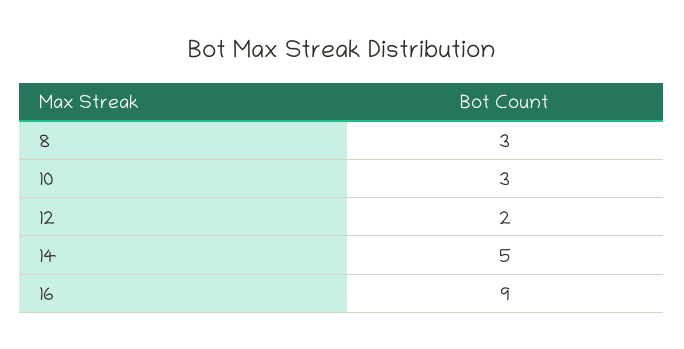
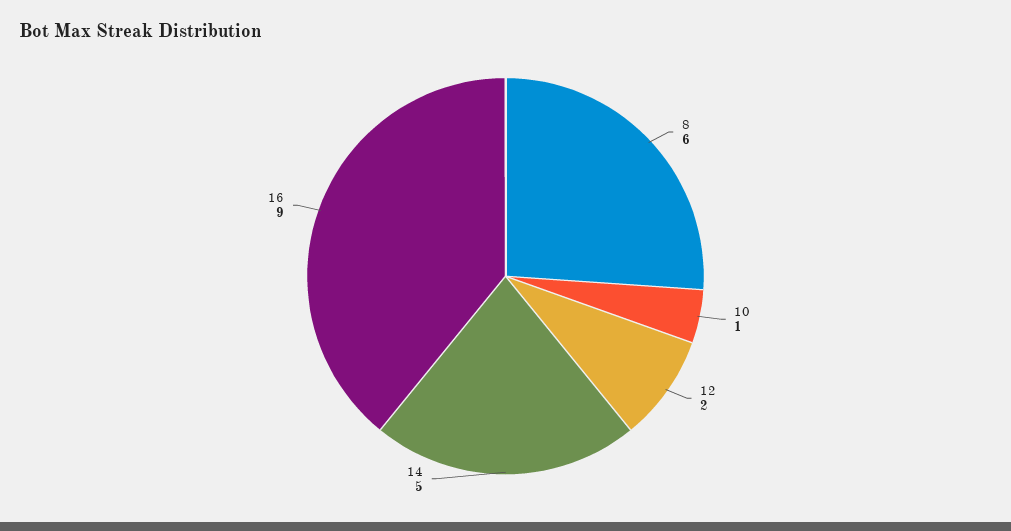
8: 3 -> 6
10: 3 -> 1

